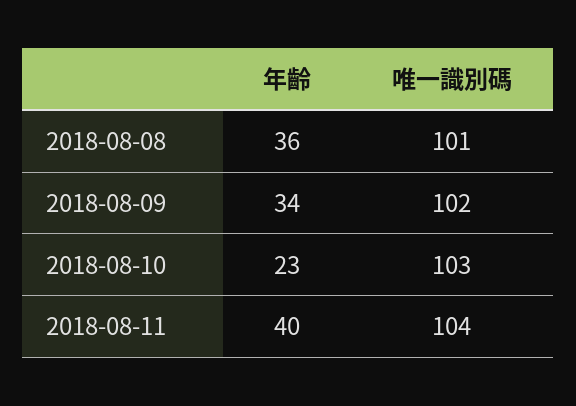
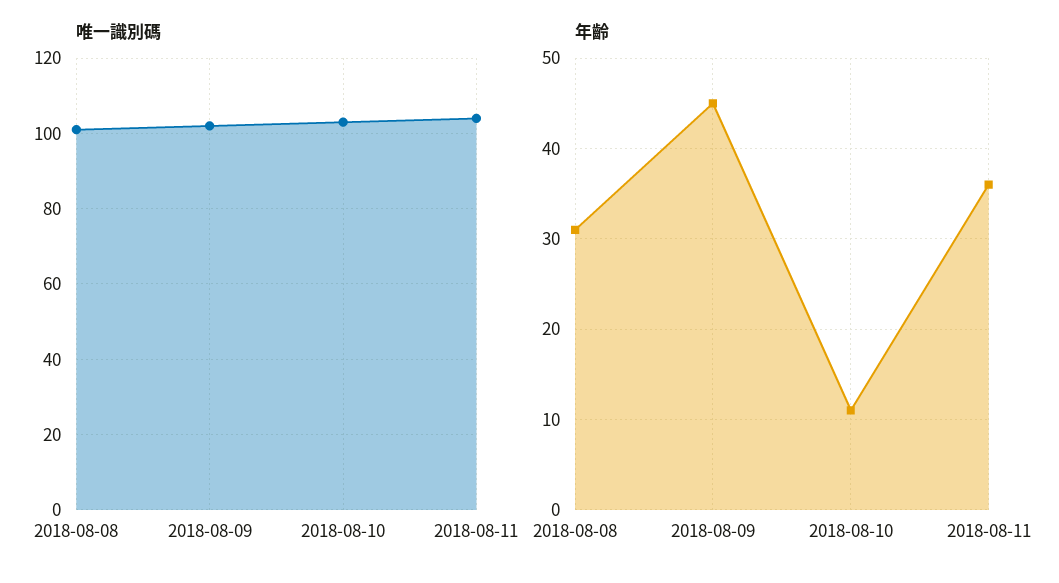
年齡, 2018-08-08: 36 -> 31
年齡, 2018-08-09: 34 -> 45
年齡, 2018-08-10: 23 -> 11
年齡, 2018-08-11: 40 -> 36

